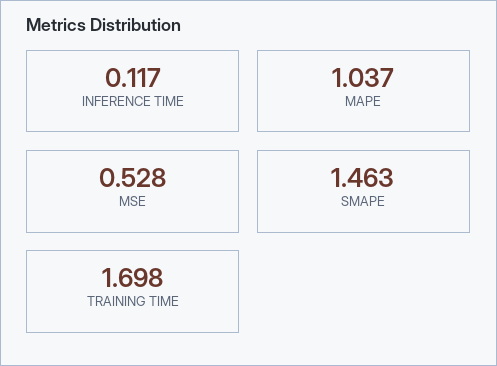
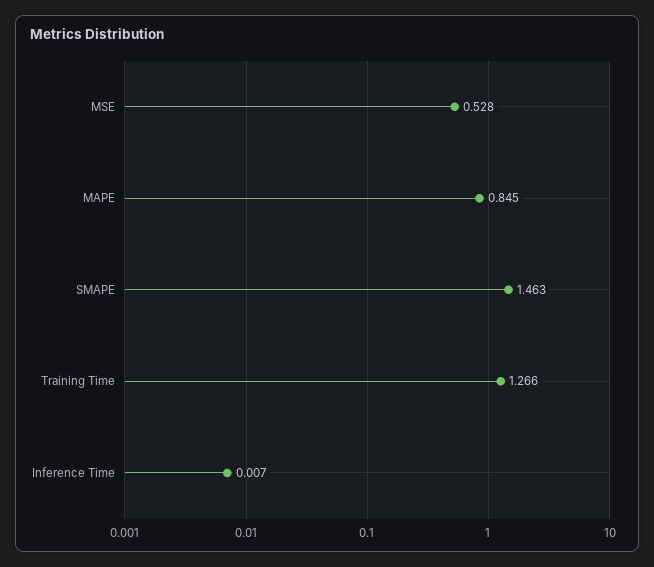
INFERENCE TIME: 0.117 -> 0.007
MAPE: 1.037 -> 0.845
TRAINING TIME: 1.698 -> 1.266

